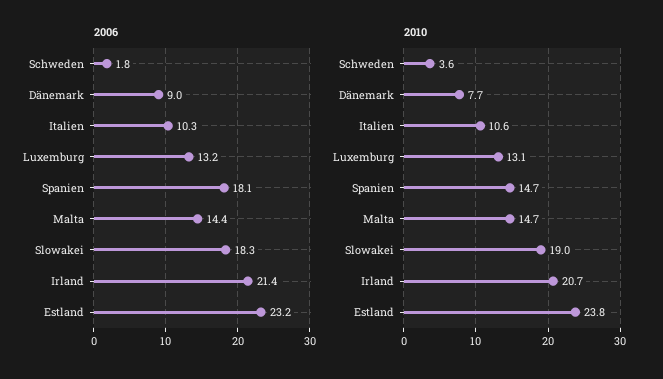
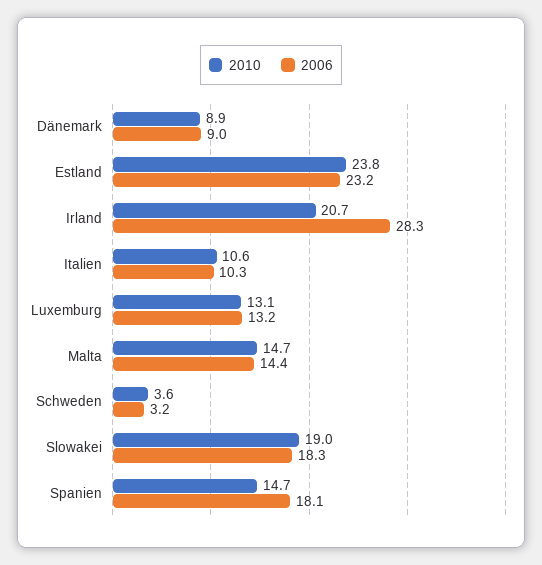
2006, Schweden: 1.8 -> 3.2
2006, Irland: 21.4 -> 28.3
2010, Dänemark: 7.7 -> 8.9

